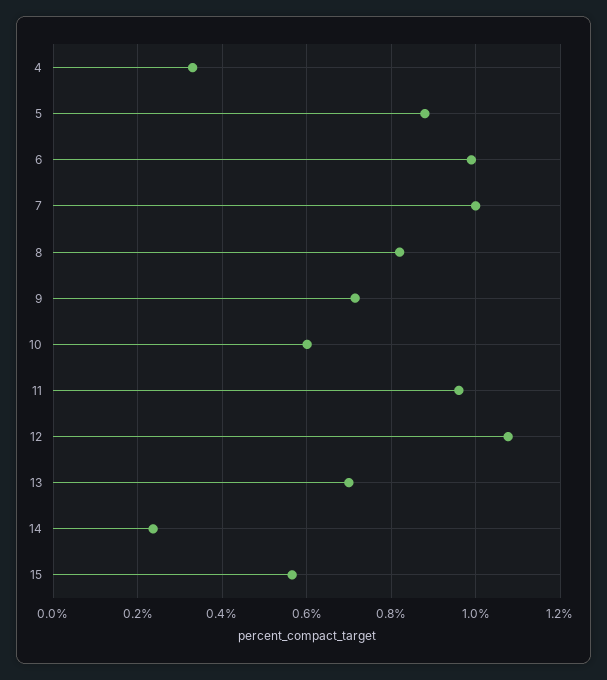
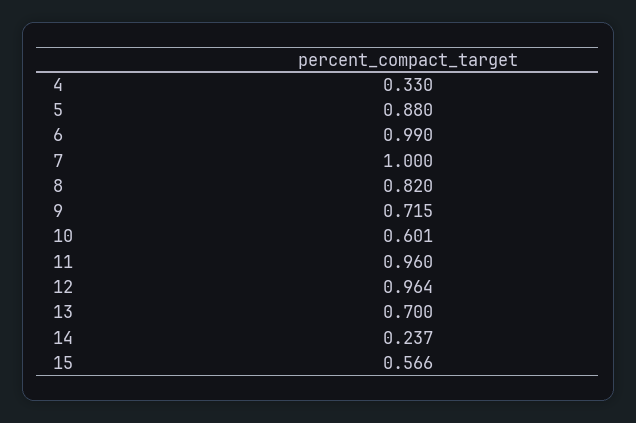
12: 1.08 -> 0.964

